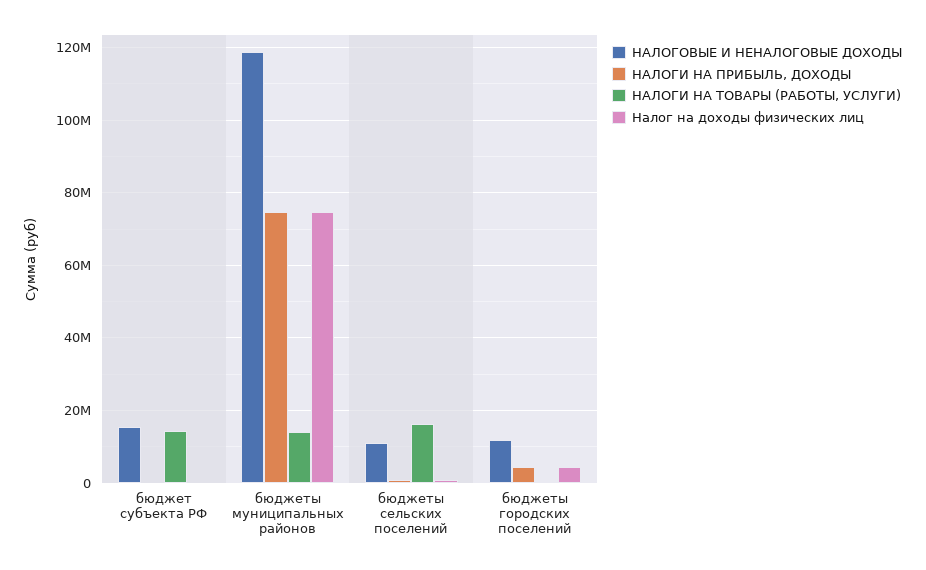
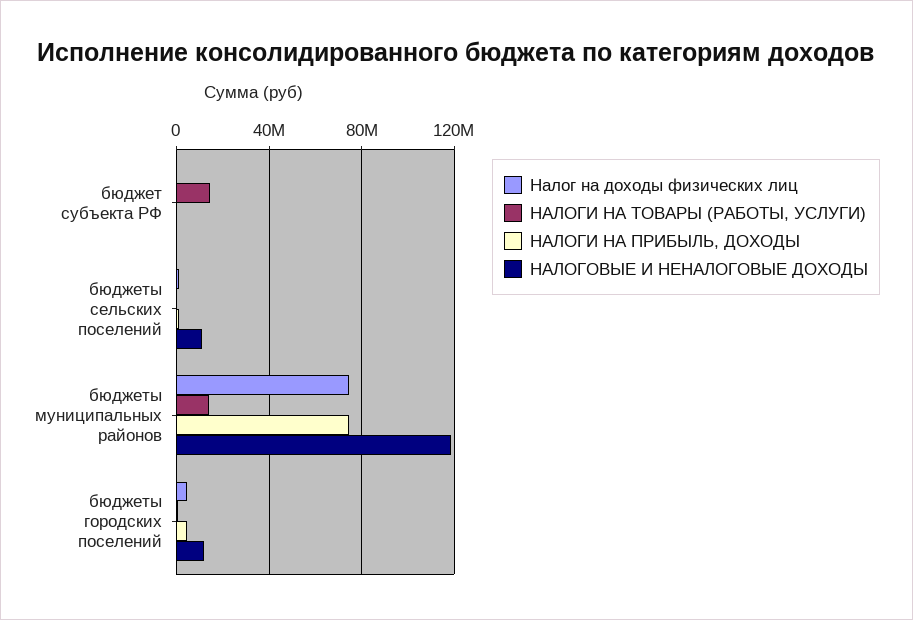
НАЛОГОВЫЕ И НЕНАЛОГОВЫЕ ДОХОДЫ, бюджет субъекта РФ: 16000000 -> 0
НАЛОГИ НА ТОВАРЫ (РАБОТЫ, УСЛУГИ), бюджеты сельских поселений: 16000000 -> 0

